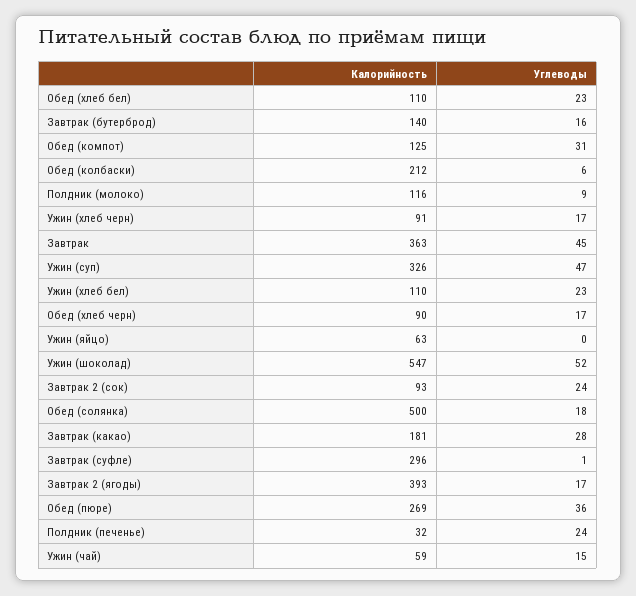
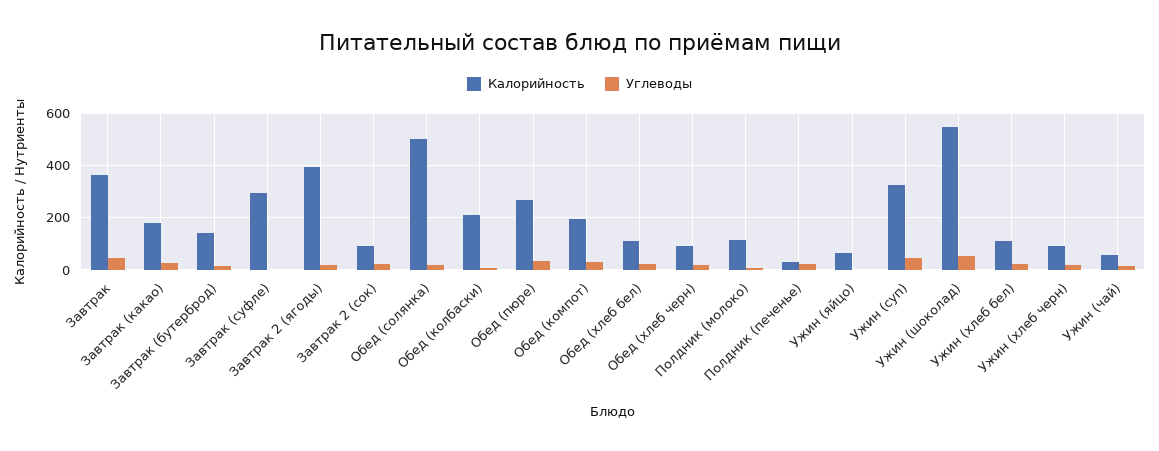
Калорийность, Обед (компот): 125 -> 200

